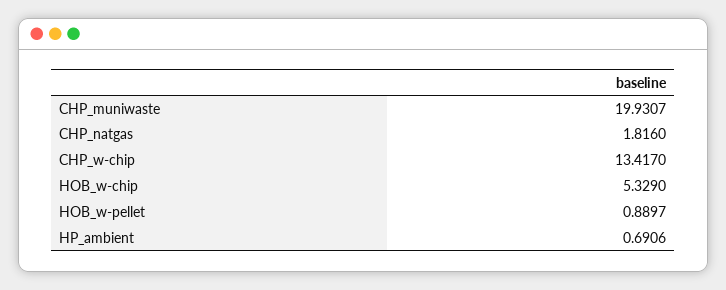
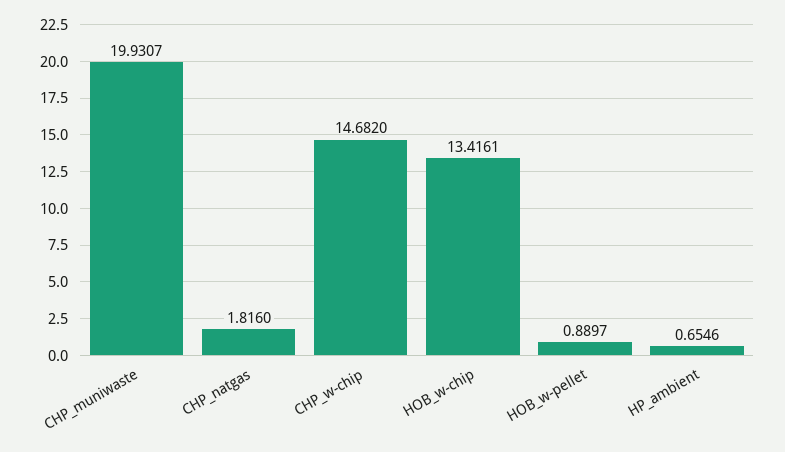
CHP_w-chip: 13.417 -> 14.682
HOB_w-chip: 5.329 -> 13.4161
HP_ambient: 0.6906 -> 0.6546

